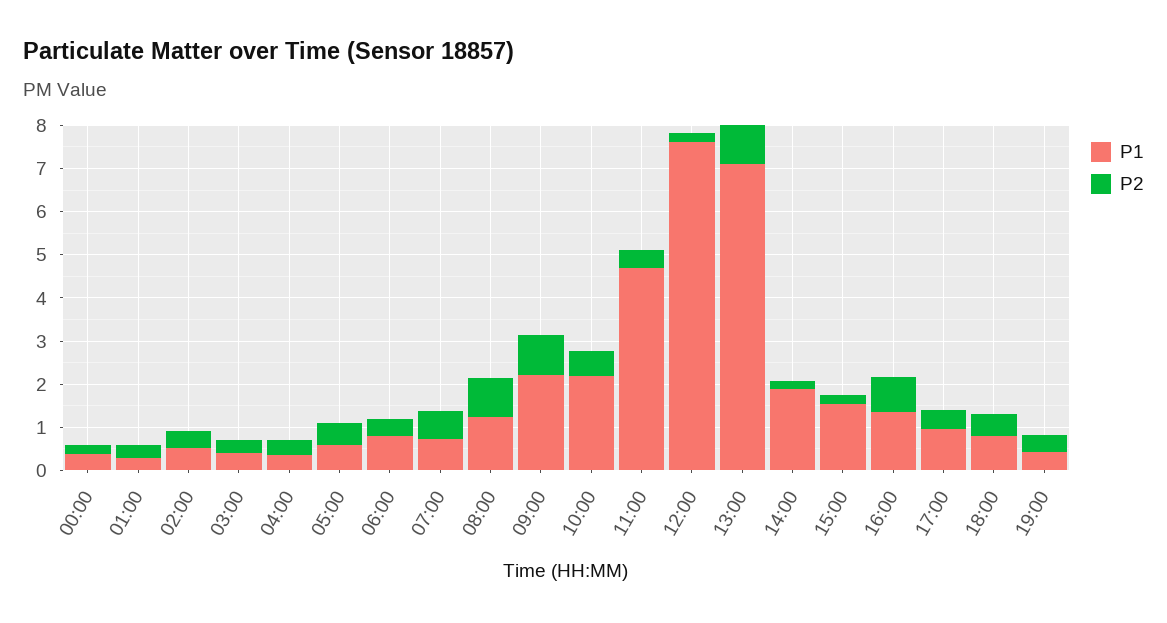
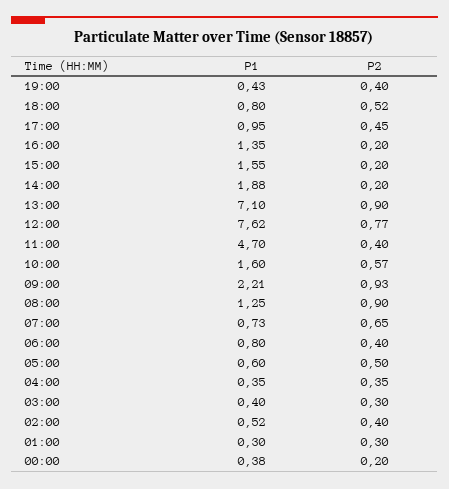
P1, 10:00: 2.2 -> 1.6
P2, 12:00: 0.2 -> 0.77
P2, 16:00: 0.8 -> 0.2

